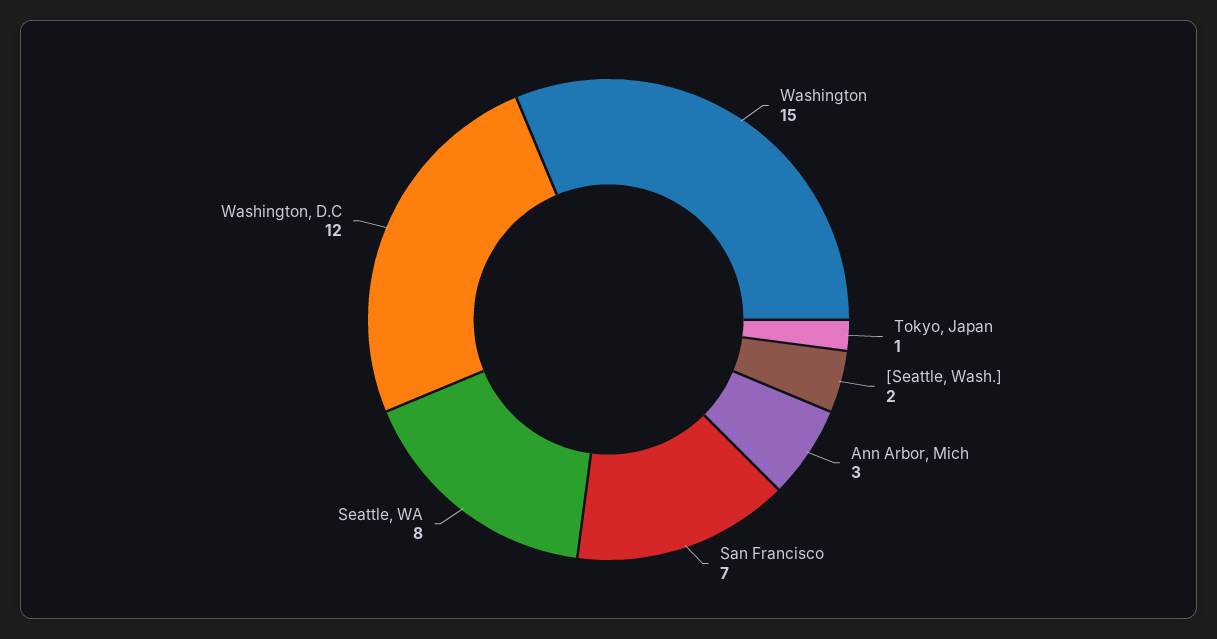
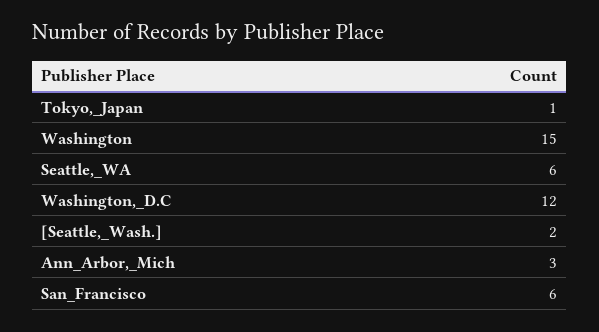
San Francisco: 7 -> 6
Seattle, WA: 8 -> 6

